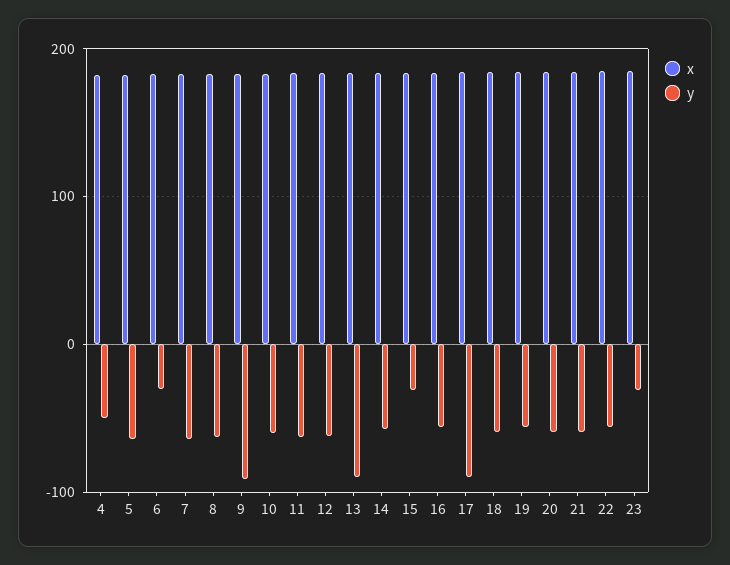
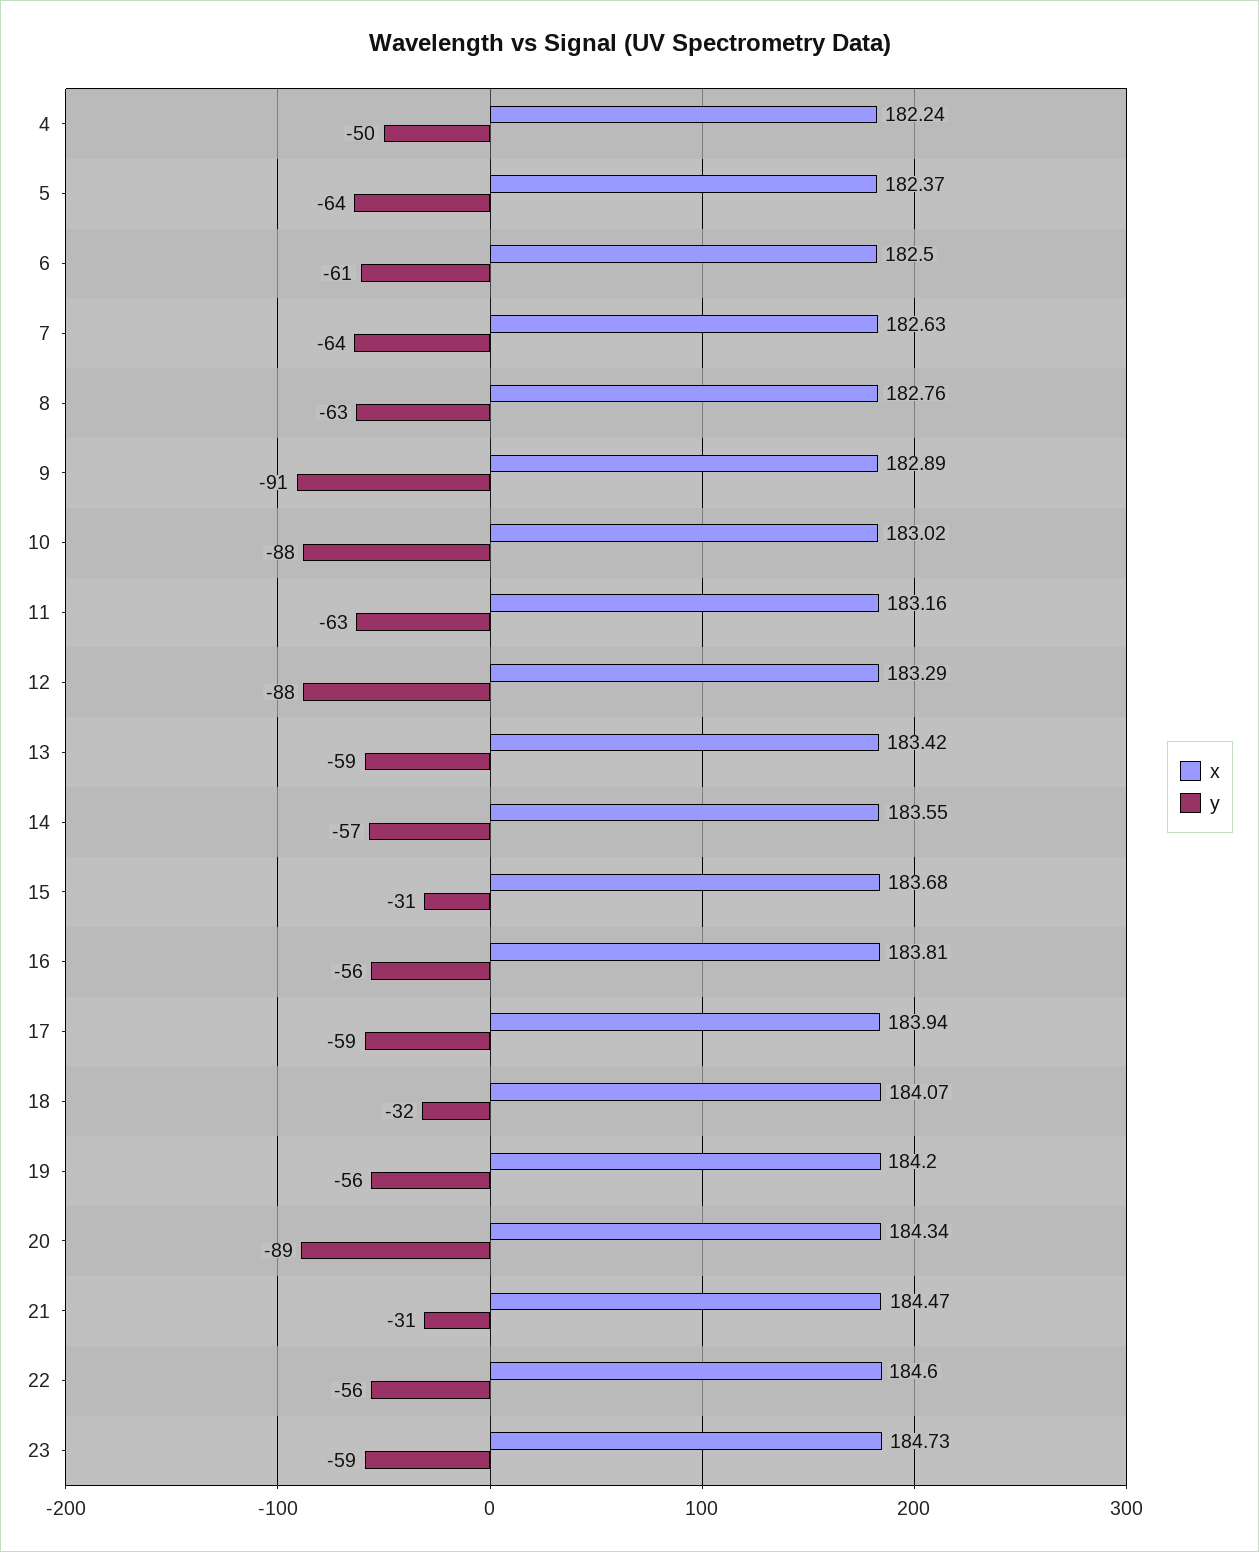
y, 6: -30 -> -61
y, 10: -60 -> -88
y, 12: -60 -> -88
y, 13: -90 -> -59
y, 17: -90 -> -59
y, 18: -60 -> -32
y, 20: -60 -> -89
y, 21: -60 -> -31
y, 23: -30 -> -59

